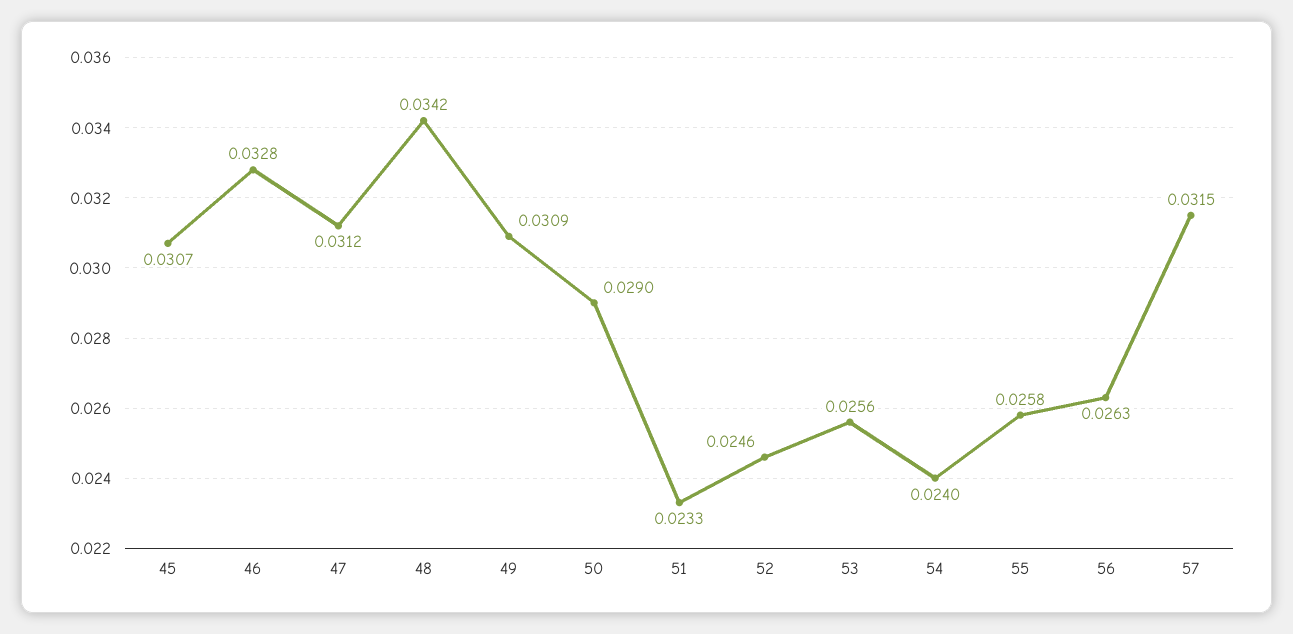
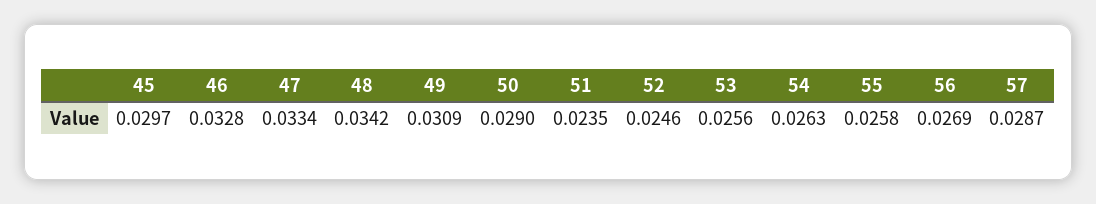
45: 0.0307 -> 0.0297
47: 0.0312 -> 0.0334
51: 0.0233 -> 0.0235
54: 0.024 -> 0.0263
56: 0.0263 -> 0.0269
57: 0.0315 -> 0.0287

